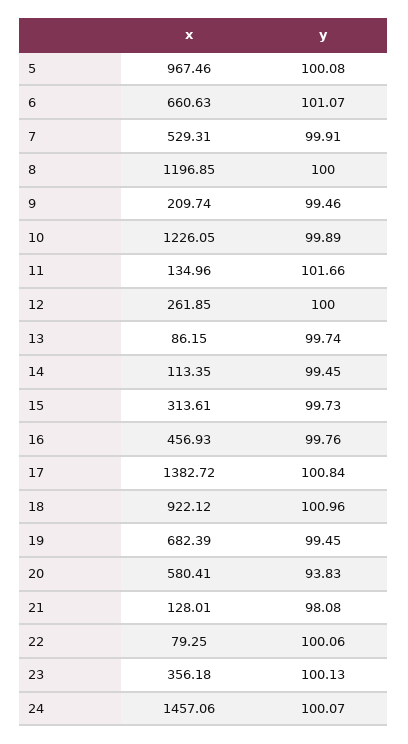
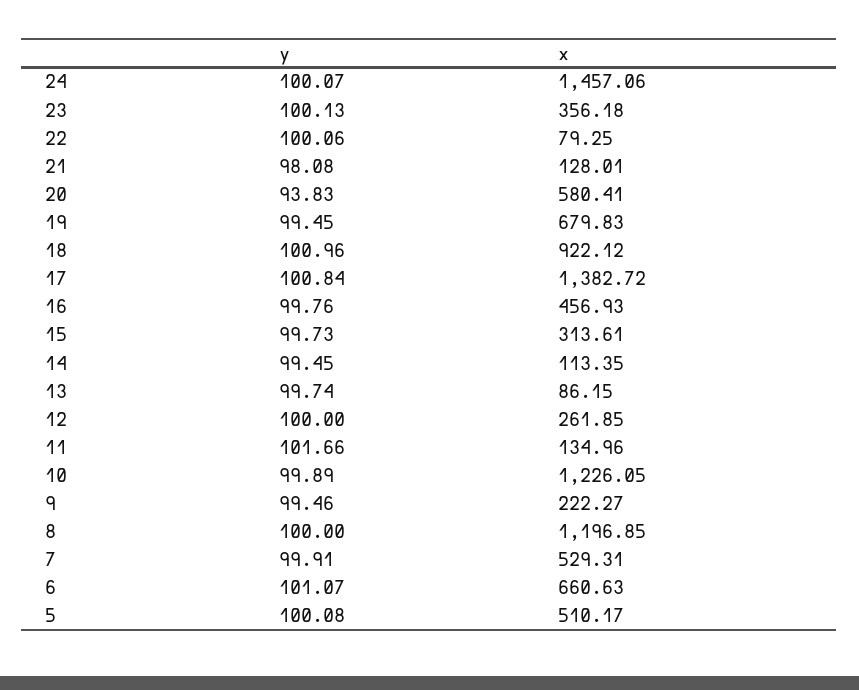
x, 5: 967.46 -> 510.17
x, 9: 209.74 -> 222.27
x, 19: 682.39 -> 679.83

